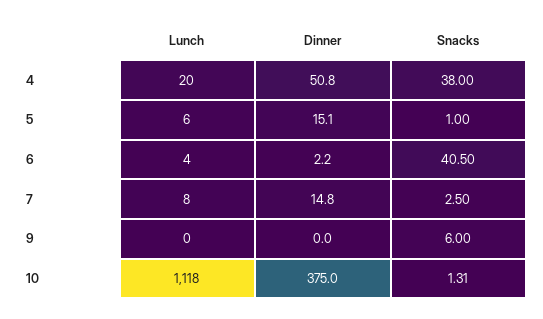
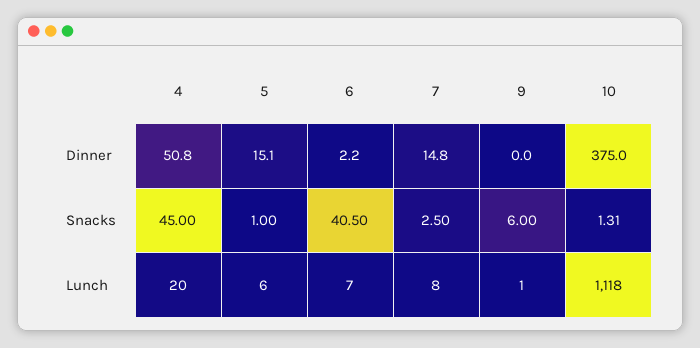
Snacks, 4: 38 -> 45
Lunch, 6: 4 -> 7
Lunch, 9: 0 -> 1

